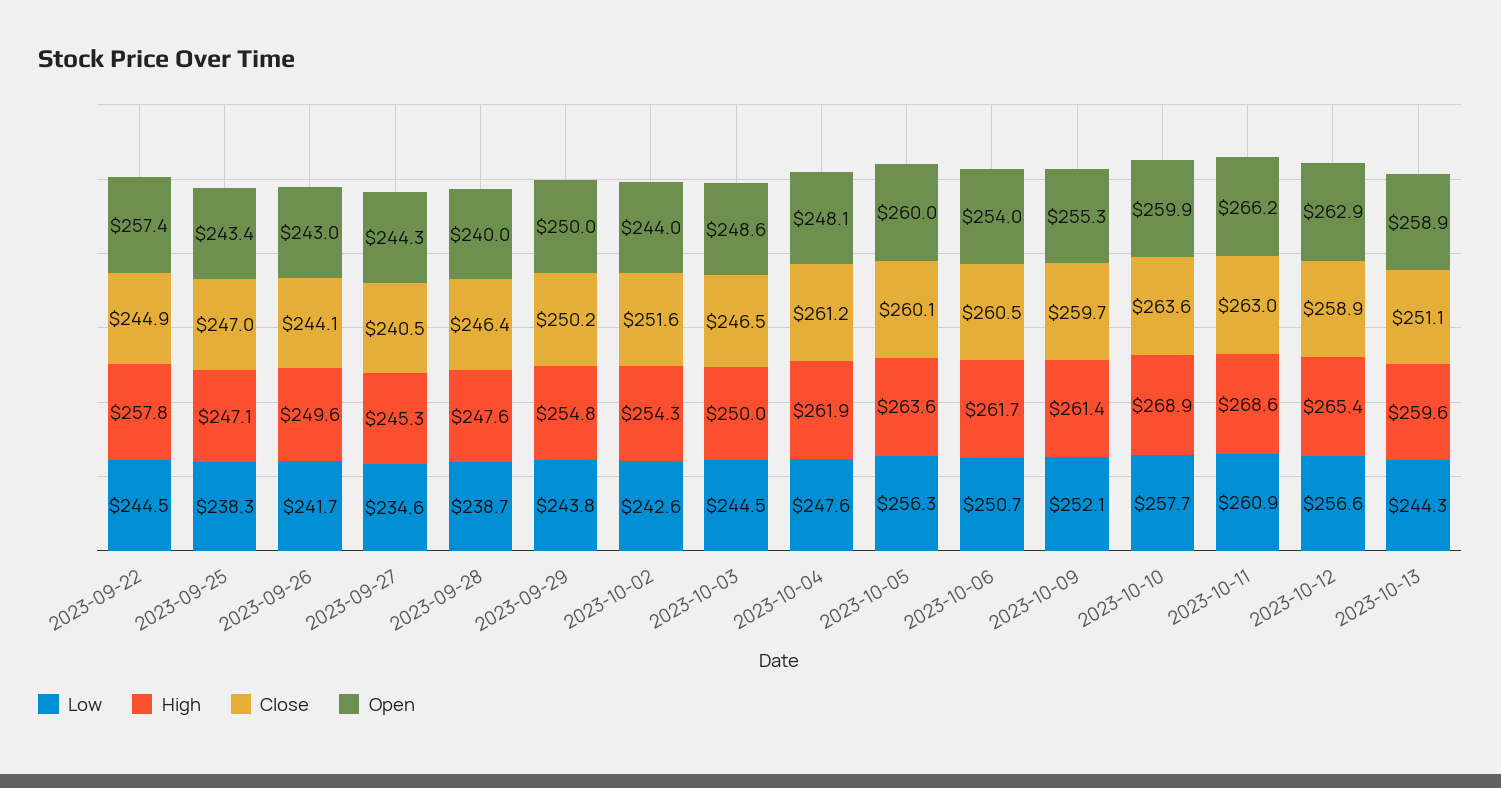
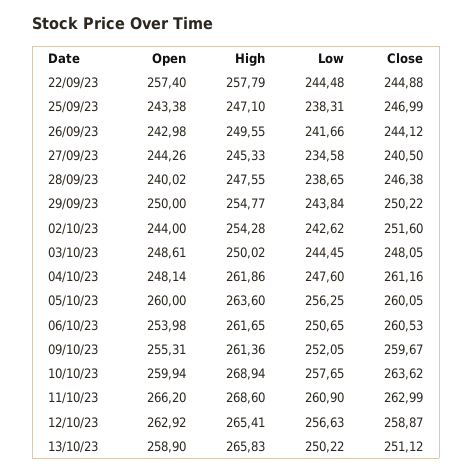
Close, 2023-10-03: 246.5 -> 248.05
Low, 2023-10-13: 244.3 -> 250.22
High, 2023-10-13: 259.6 -> 265.83

